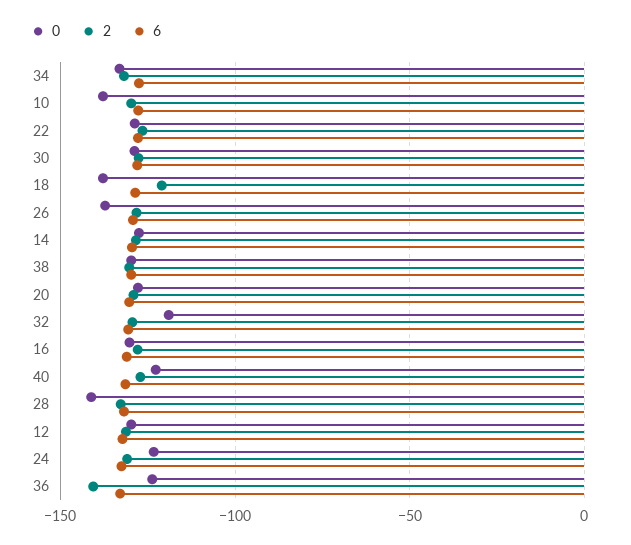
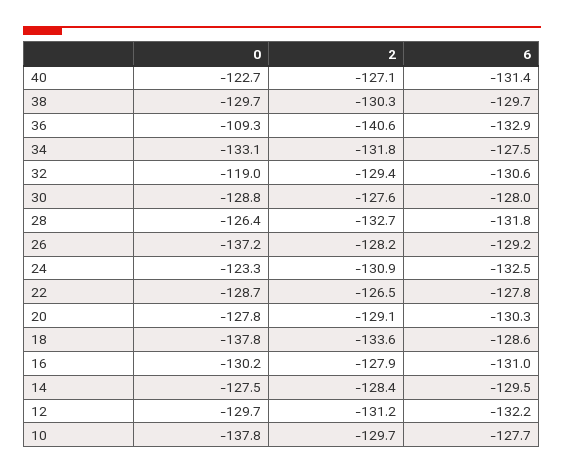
2, 18: -120 -> -133.6
0, 28: -140 -> -126.4
0, 36: -125 -> -109.3

